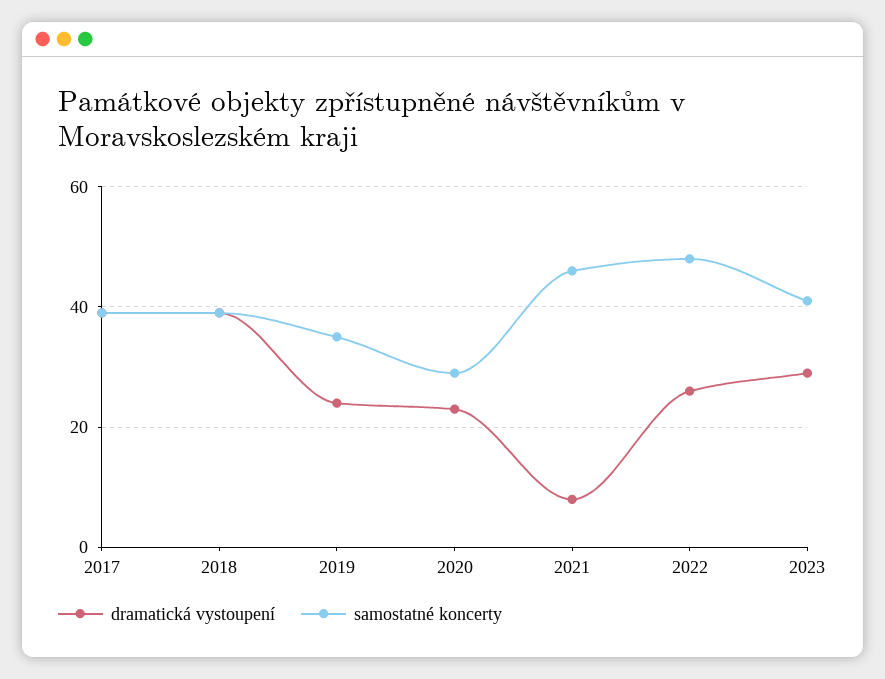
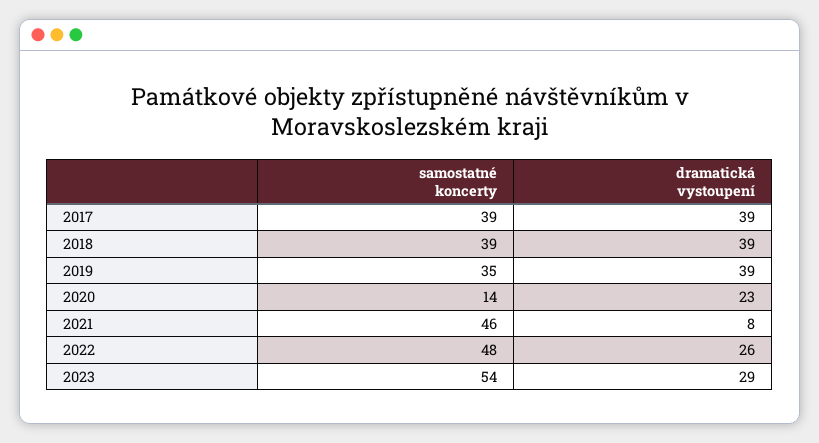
dramatická vystoupení, 2019: 25 -> 39
samostatné koncerty, 2020: 30 -> 14
samostatné koncerty, 2023: 40 -> 54

